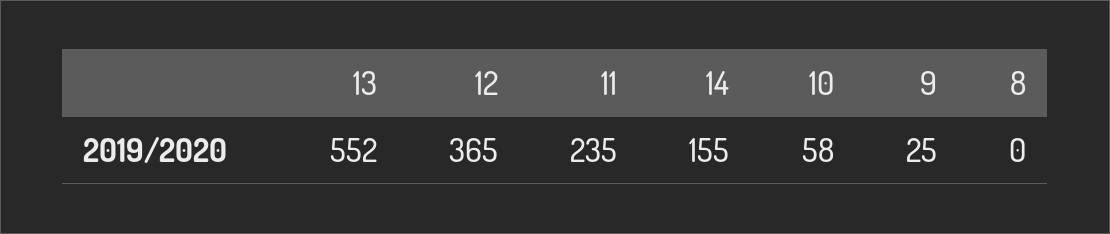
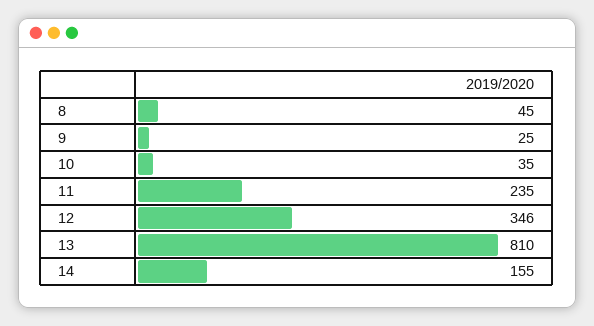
13: 552 -> 810
12: 365 -> 346
10: 58 -> 35
8: 0 -> 45

